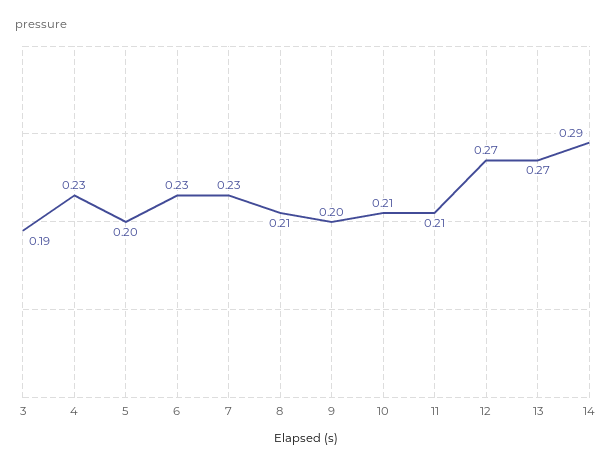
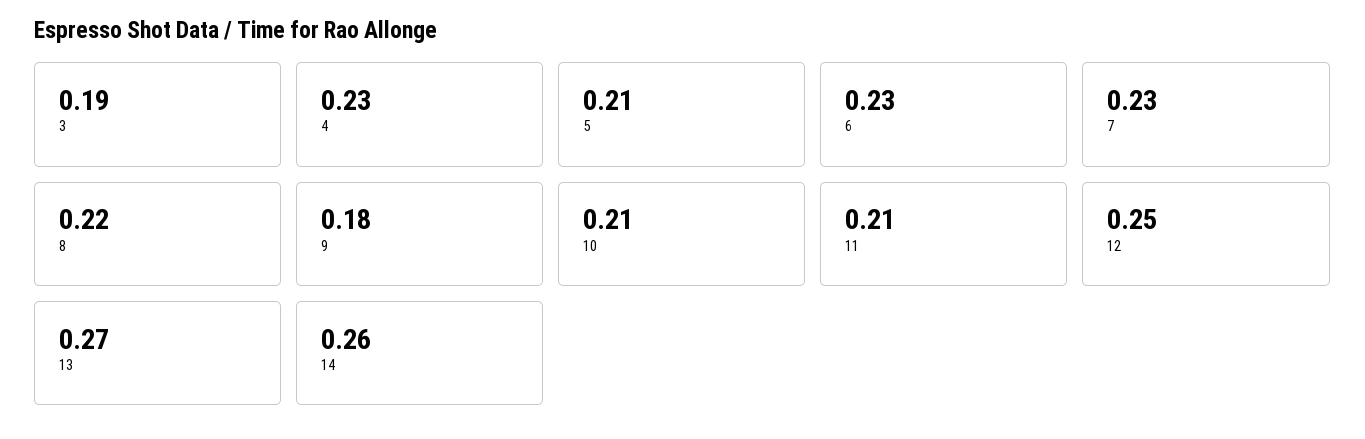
5: 0.2 -> 0.21
8: 0.21 -> 0.22
9: 0.2 -> 0.18
12: 0.27 -> 0.25
14: 0.29 -> 0.26

